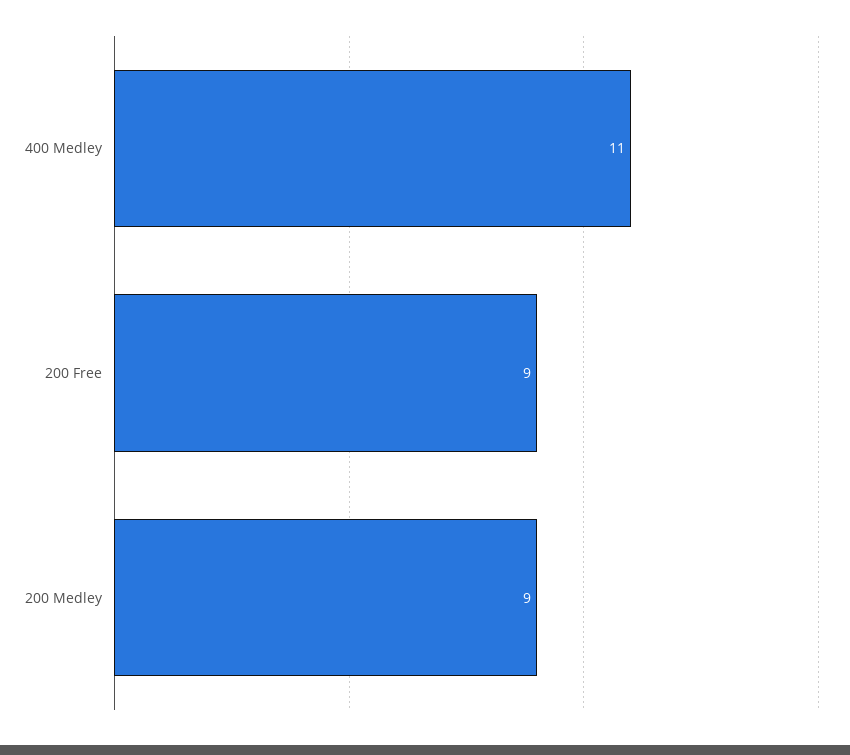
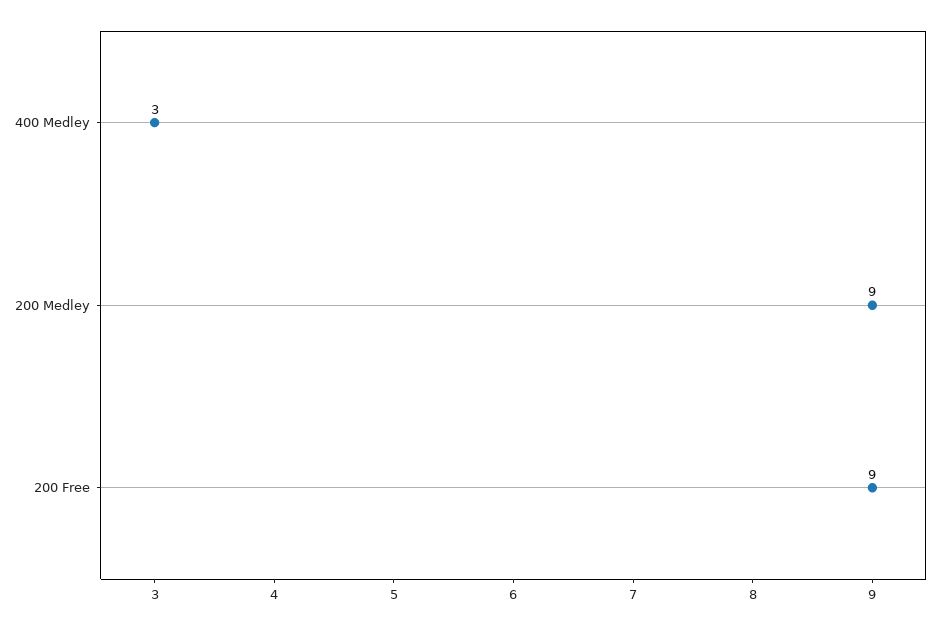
400 Medley: 11 -> 3

